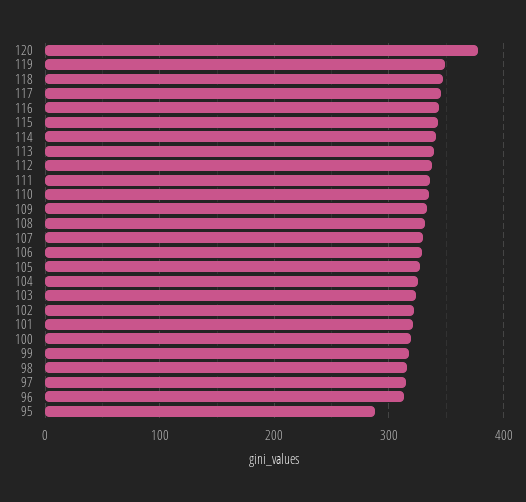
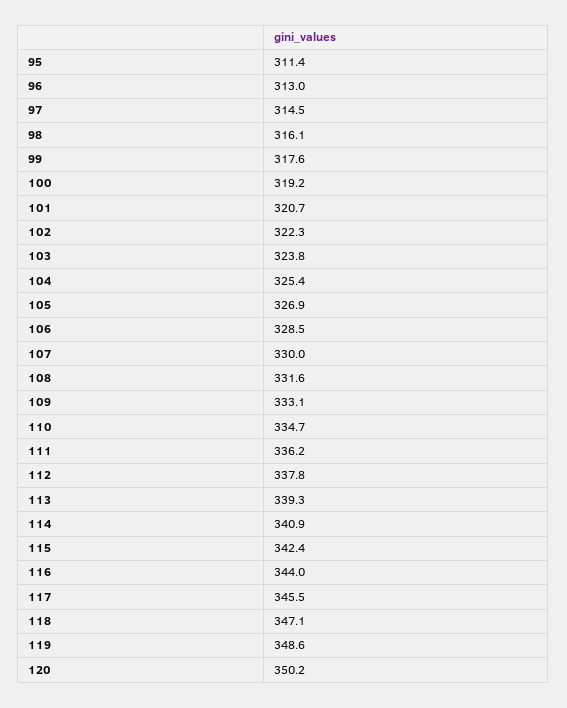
120: 380 -> 350.2
95: 290 -> 311.4

